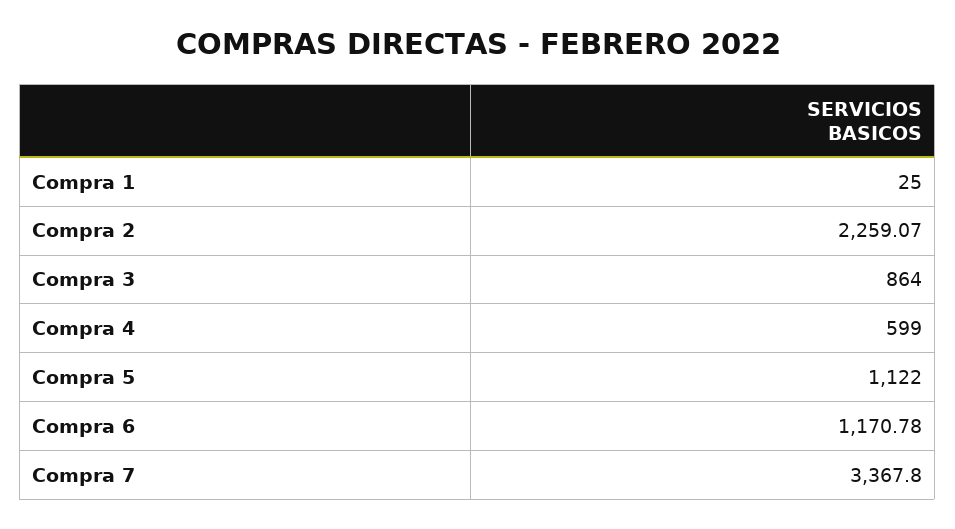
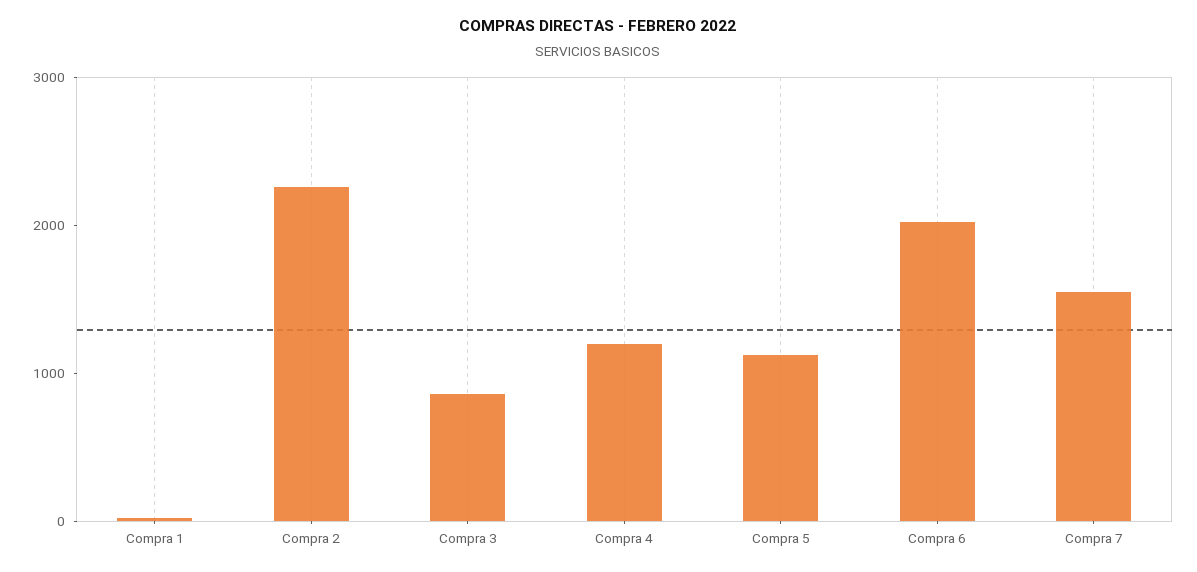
Compra 4: 599 -> 1200
Compra 6: 1170.78 -> 2000
Compra 7: 3367.8 -> 1600

